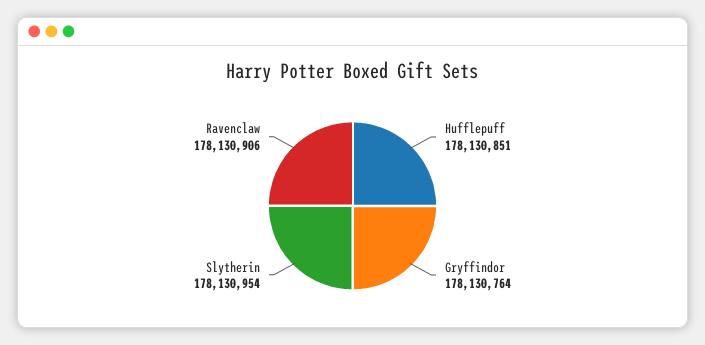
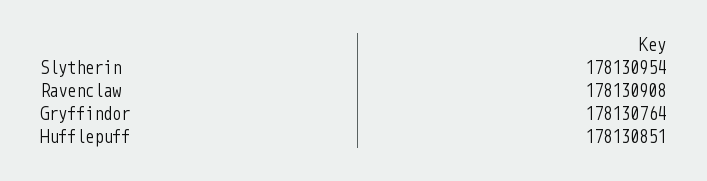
Ravenclaw: 178130906 -> 178130908

